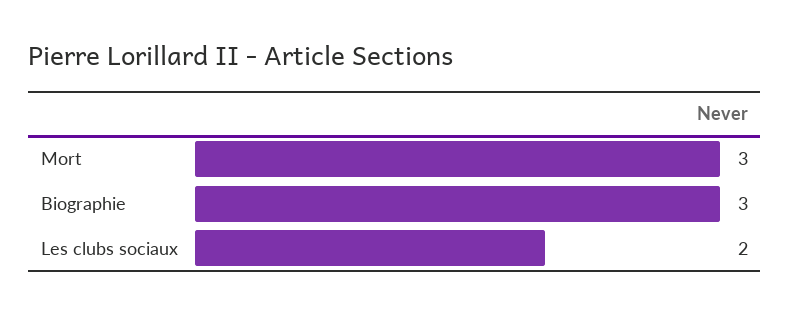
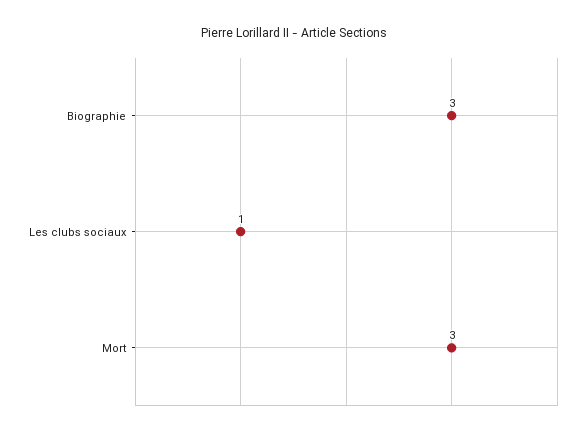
Les clubs sociaux: 2 -> 1

